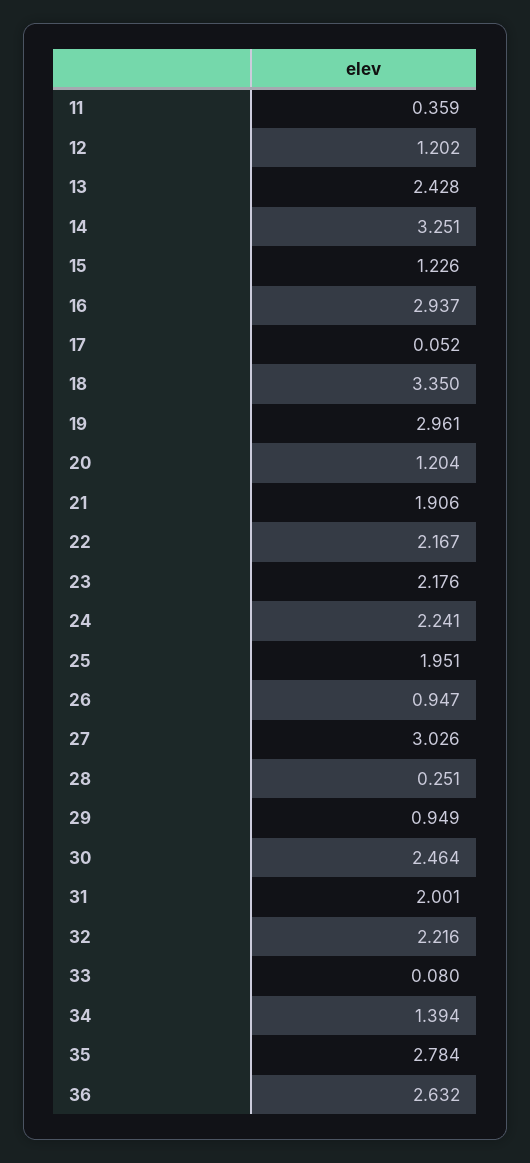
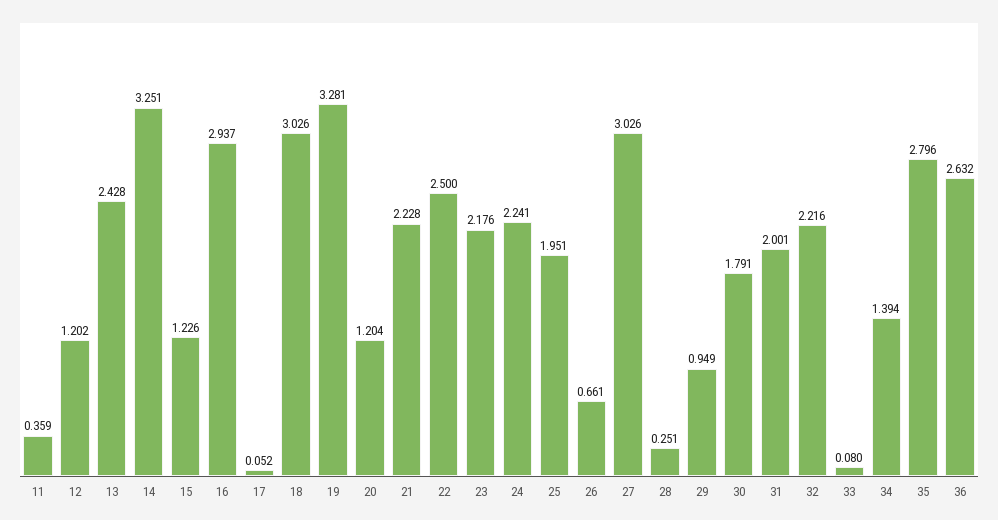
18: 3.35 -> 3.026
19: 2.961 -> 3.281
21: 1.906 -> 2.228
22: 2.167 -> 2.5
26: 0.947 -> 0.661
30: 2.464 -> 1.791
35: 2.784 -> 2.796

